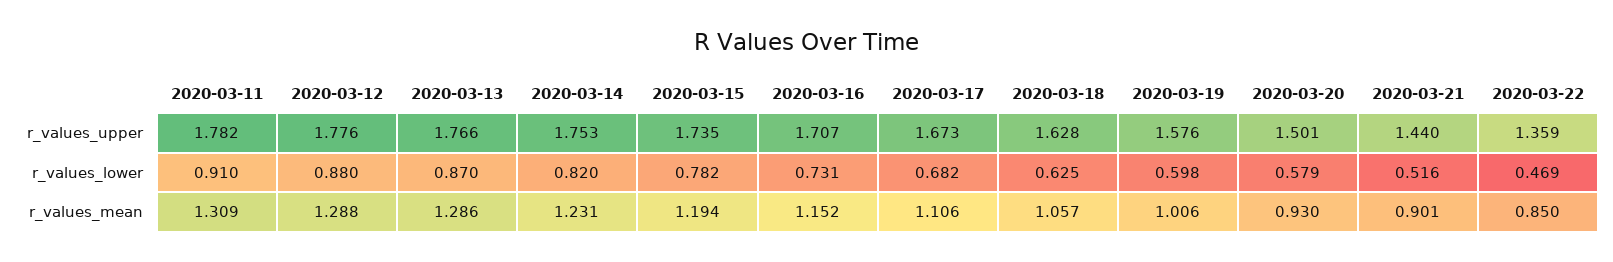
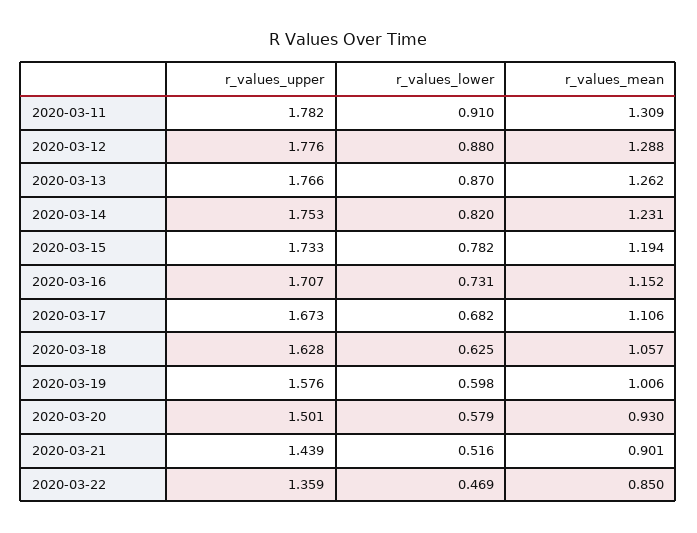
2020-03-15, r_values_upper: 1.735 -> 1.733
2020-03-21, r_values_upper: 1.44 -> 1.439
2020-03-13, r_values_mean: 1.286 -> 1.262

